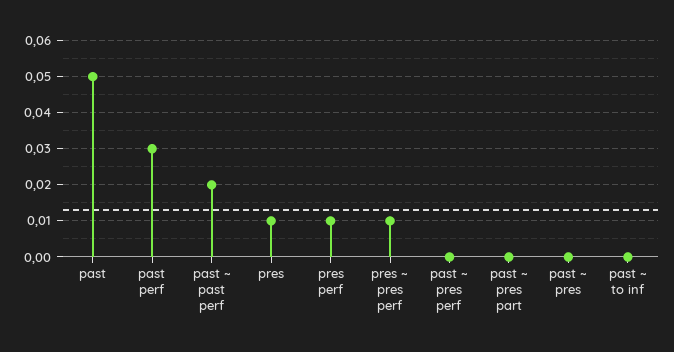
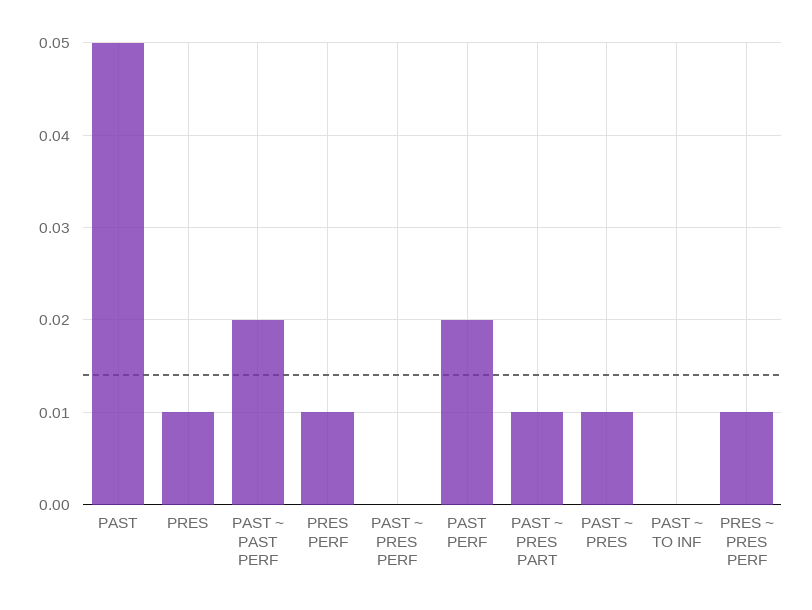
past perf: 0.03 -> 0.02
past ~ pres part: 0 -> 0.01
past ~ pres: 0 -> 0.01

